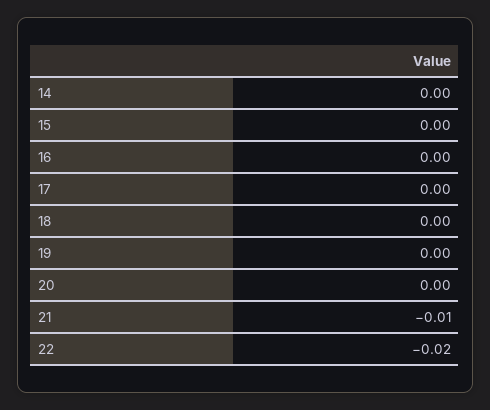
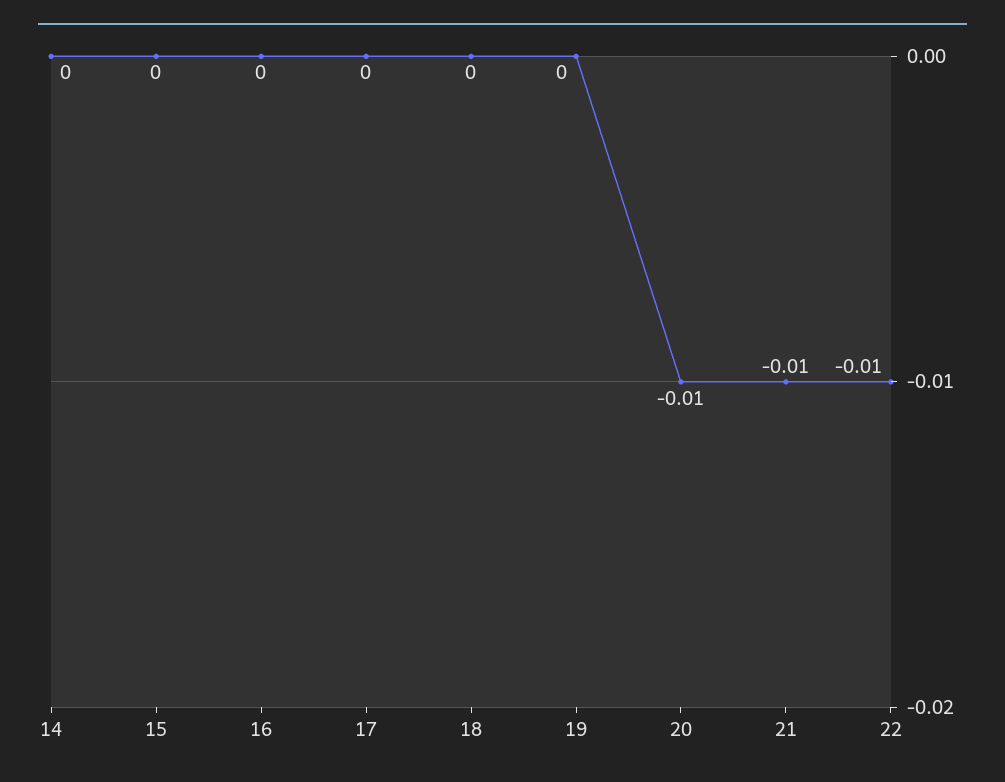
20: 0 -> -0.01
22: -0.02 -> -0.01

